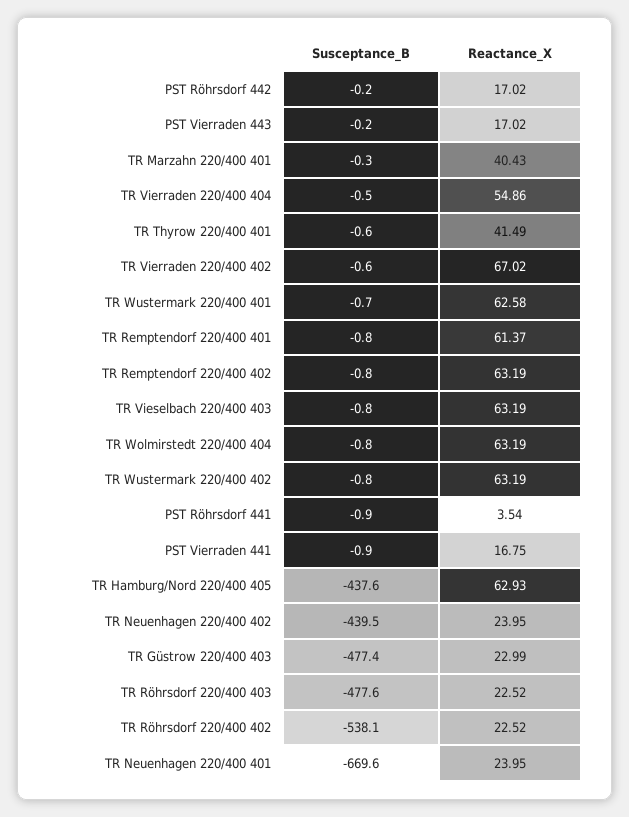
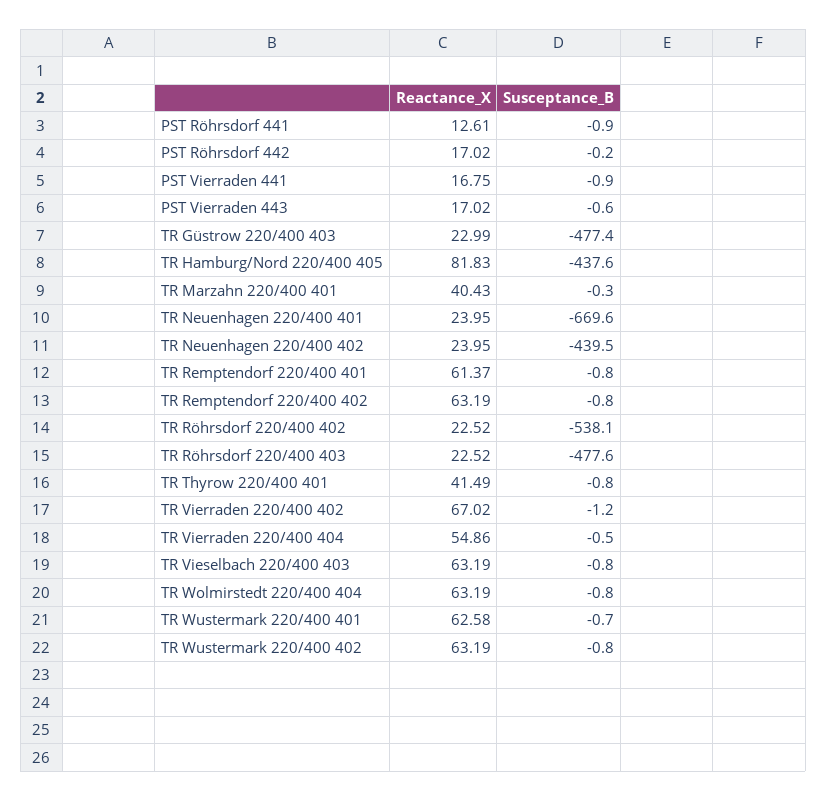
Susceptance_B, PST Vierraden 443: -0.2 -> -0.6
Susceptance_B, TR Thyrow 220/400 401: -0.6 -> -0.8
Susceptance_B, TR Vierraden 220/400 402: -0.6 -> -1.2
Reactance_X, PST Röhrsdorf 441: 3.54 -> 12.61
Reactance_X, TR Hamburg/Nord 220/400 405: 62.93 -> 81.83

